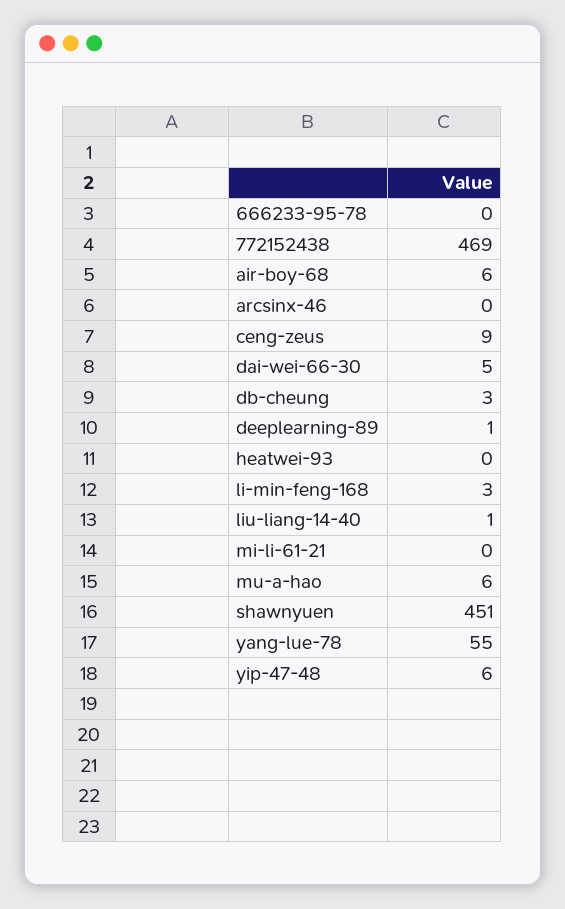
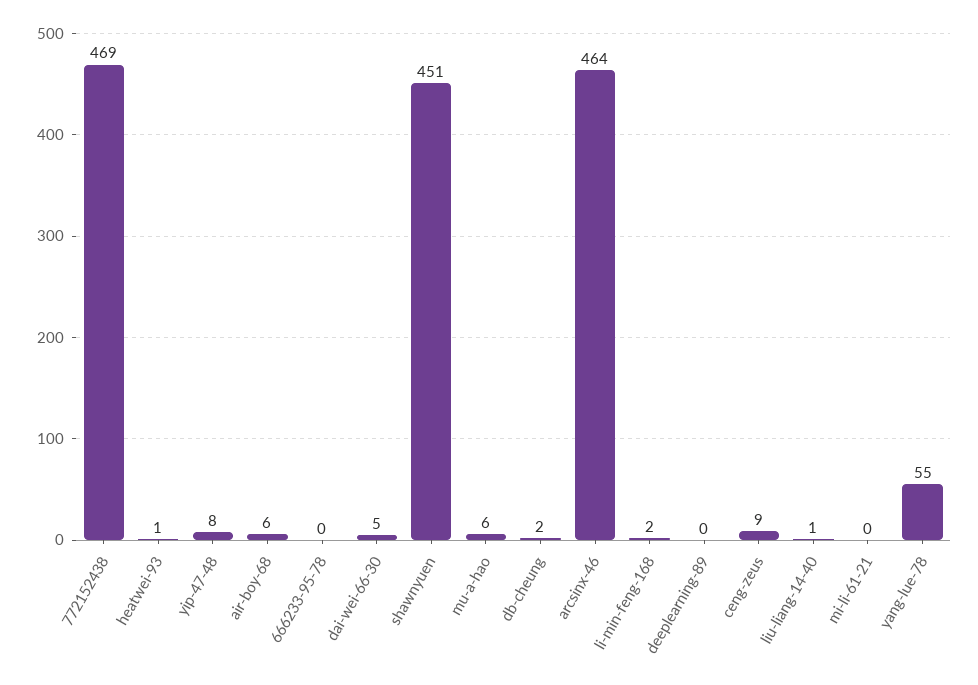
arcsinx-46: 0 -> 464
db-cheung: 3 -> 2
deeplearning-89: 1 -> 0
heatwei-93: 0 -> 1
li-min-feng-168: 3 -> 2
yip-47-48: 6 -> 8

